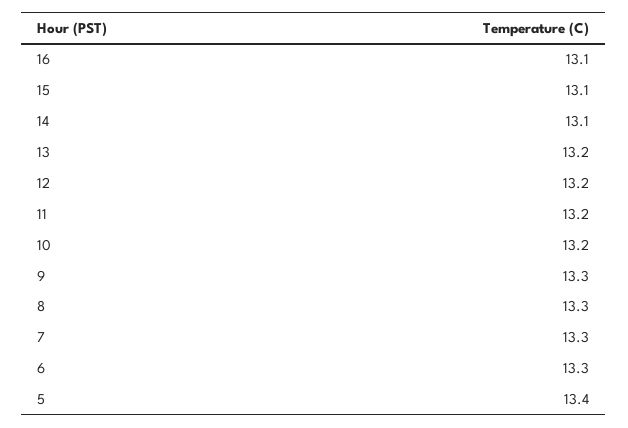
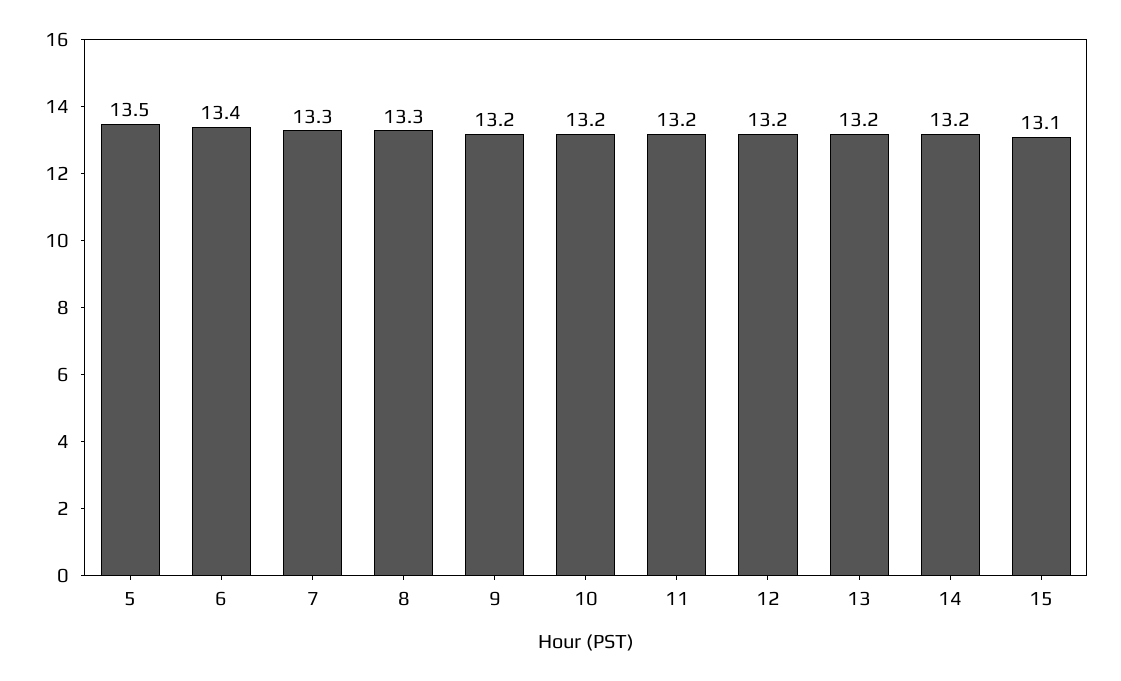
16: 13.1 -> none
14: 13.1 -> 13.2
9: 13.3 -> 13.2
6: 13.3 -> 13.4
5: 13.4 -> 13.5

